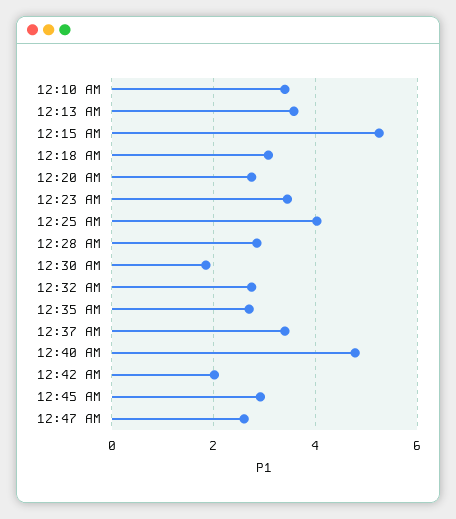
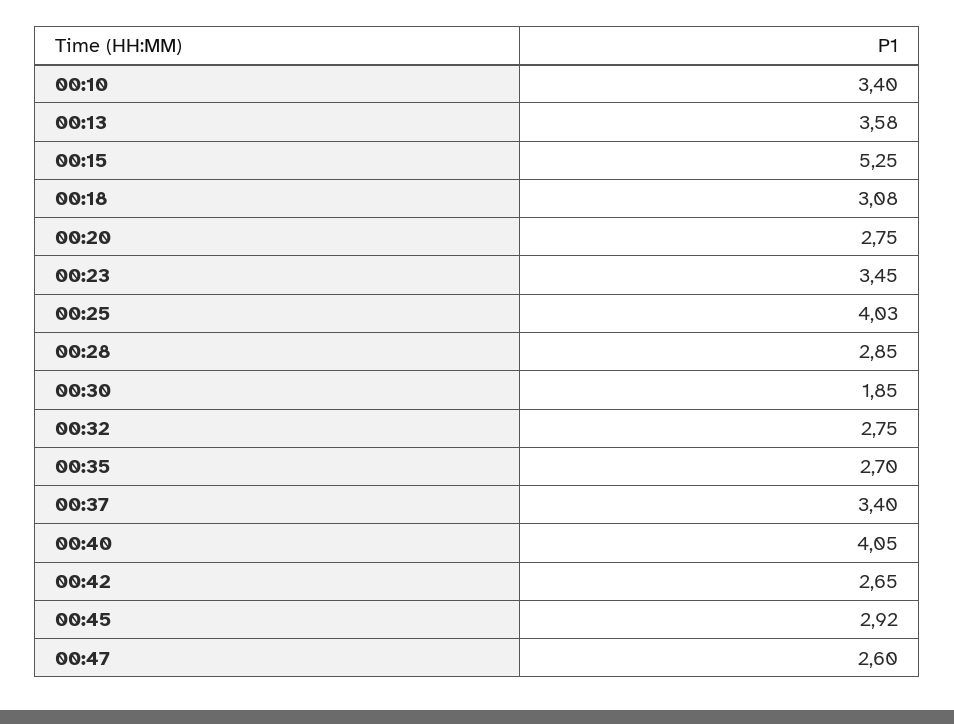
12:40 AM: 4.8 -> 4.05
12:42 AM: 2 -> 2.65

